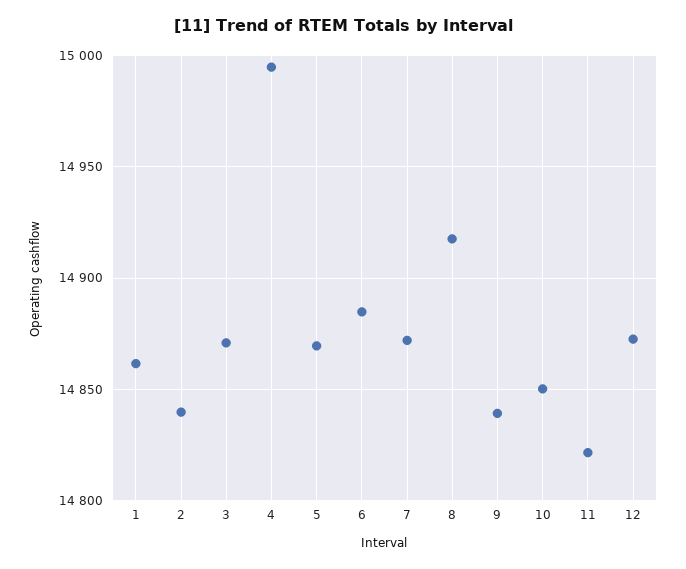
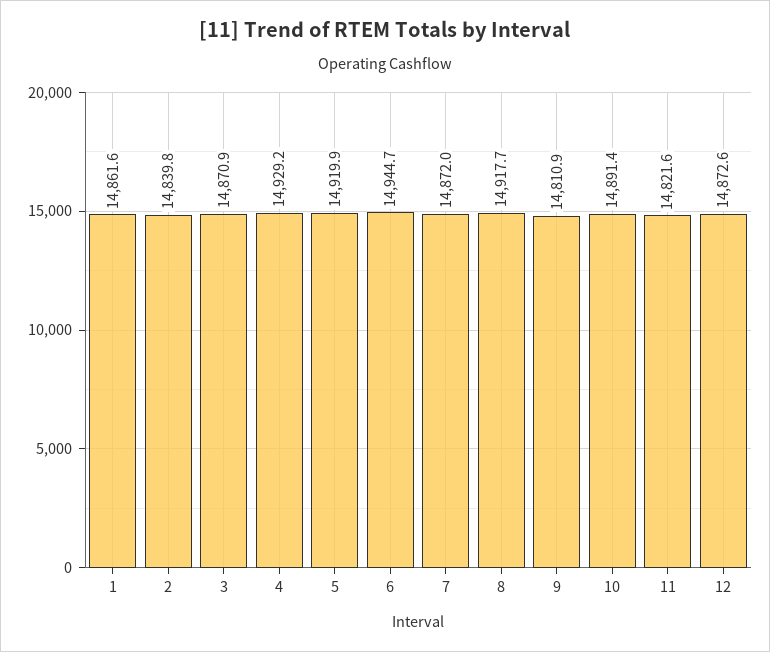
4: 14995 -> 14929.2
5: 14870 -> 14919.9
6: 14885 -> 14944.7
9: 14840 -> 14810.9
10: 14850 -> 14891.4

